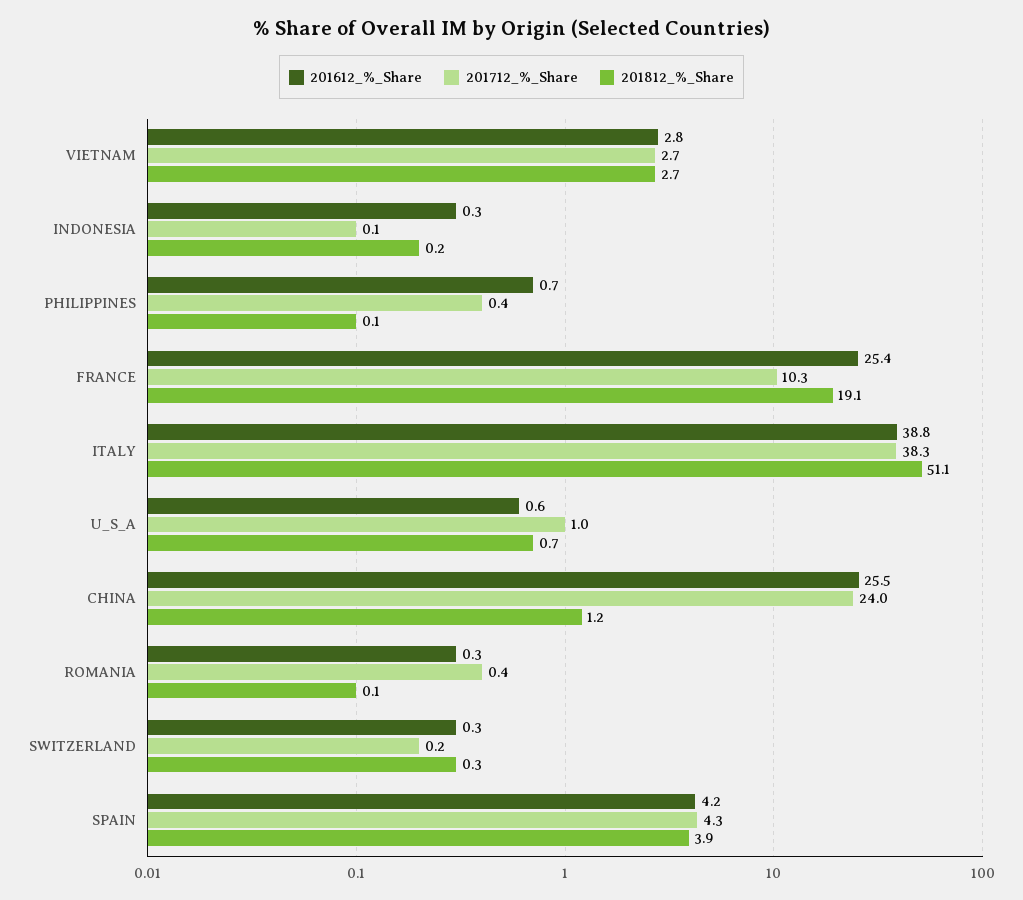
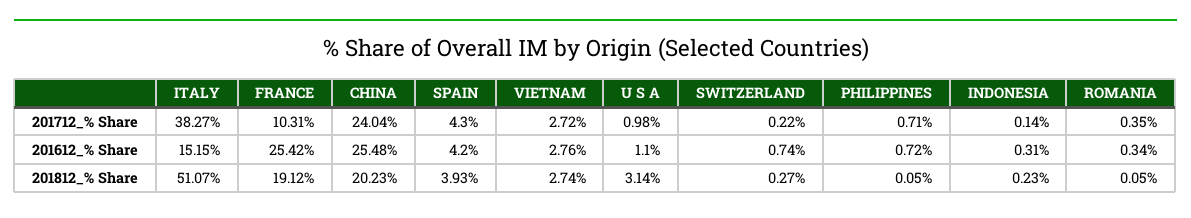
201712_%_Share, PHILIPPINES: 0.4 -> 0.71
201612_%_Share, ITALY: 38.8 -> 15.15
201612_%_Share, U_S_A: 0.6 -> 1.1
201812_%_Share, U_S_A: 0.7 -> 3.14
201812_%_Share, CHINA: 1.2 -> 20.23
201612_%_Share, SWITZERLAND: 0.3 -> 0.74

